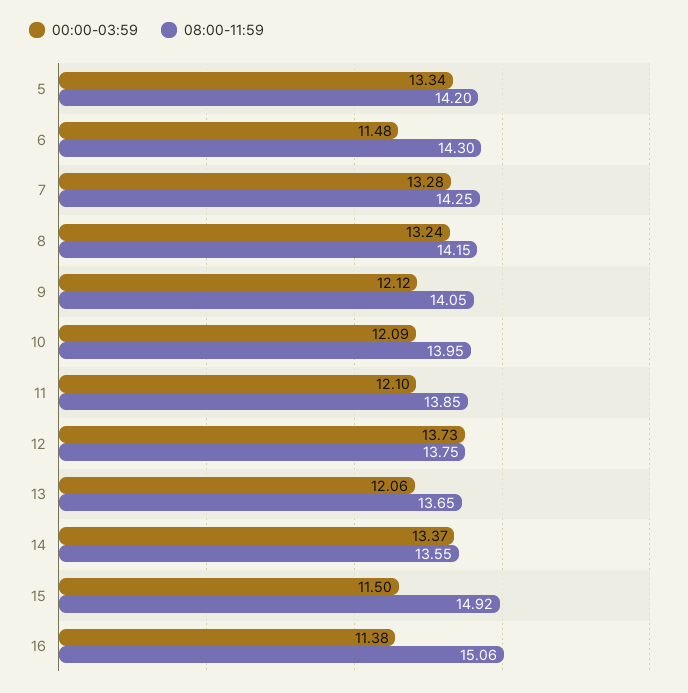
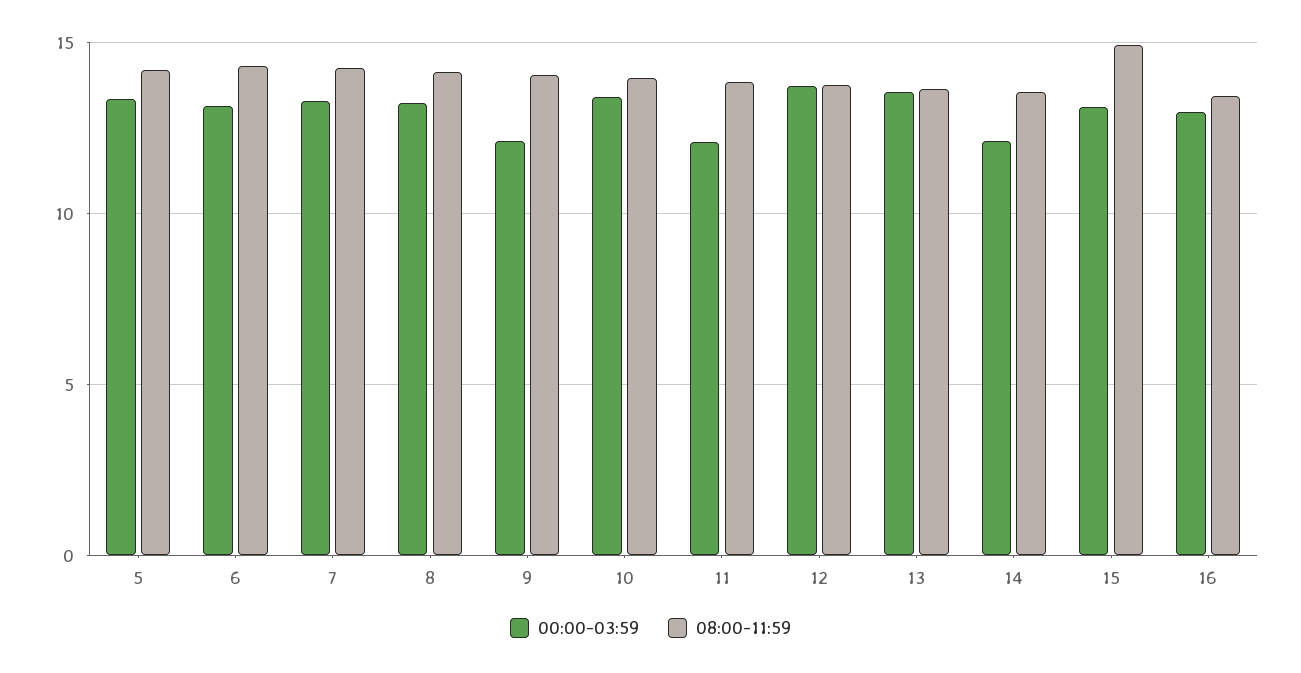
00:00-03:59, 6: 11.48 -> 13
00:00-03:59, 10: 12.09 -> 13.5
00:00-03:59, 13: 12.06 -> 13.5
00:00-03:59, 14: 13.37 -> 12
00:00-03:59, 15: 11.5 -> 13
00:00-03:59, 16: 11.38 -> 13
08:00-11:59, 16: 15.06 -> 13.5

